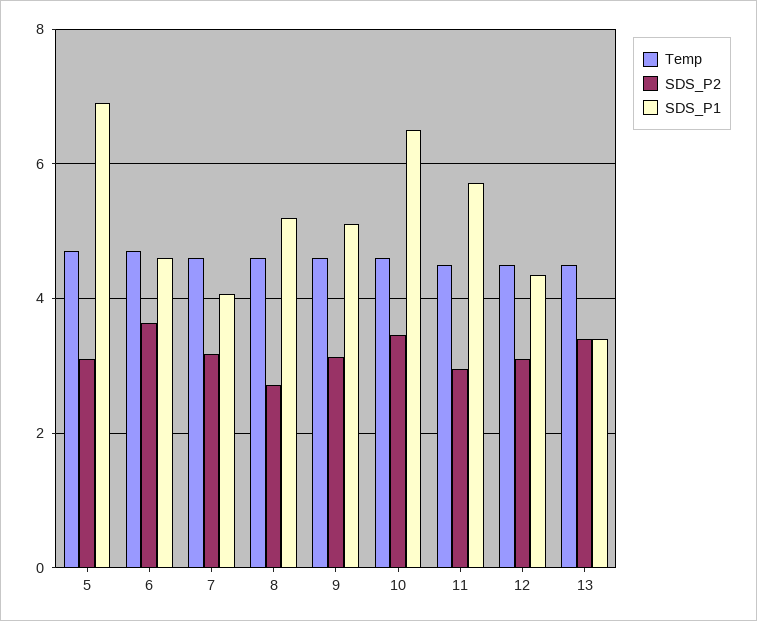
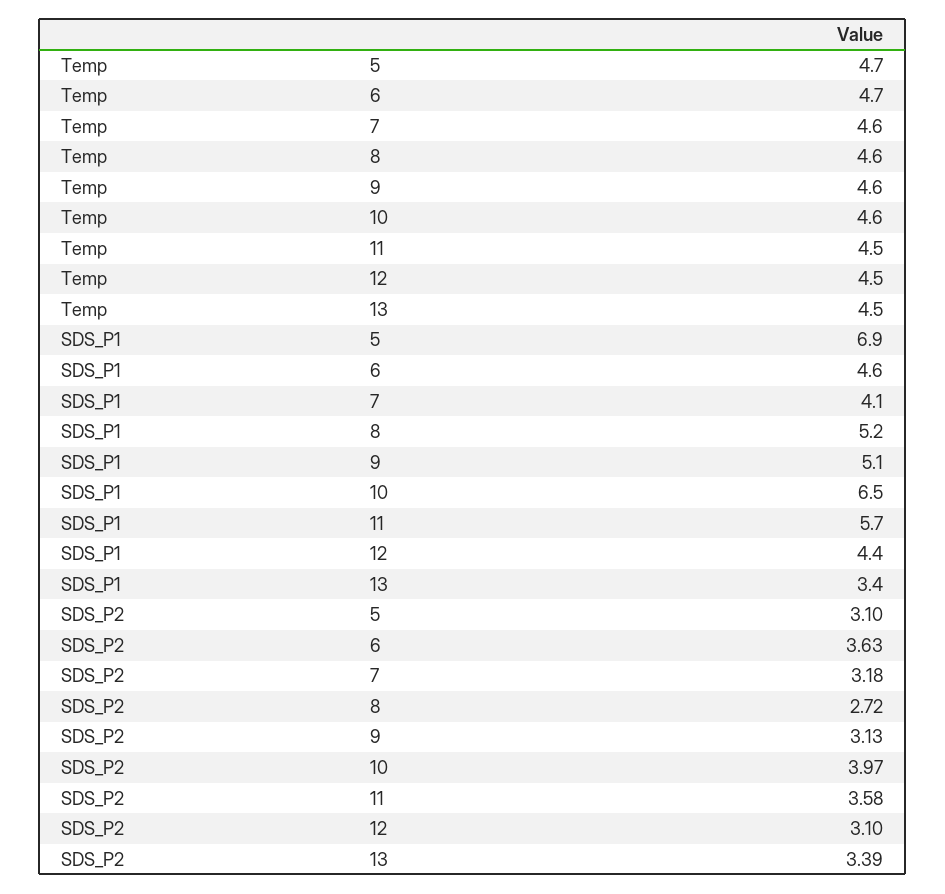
SDS_P2, 10: 3.4 -> 3.97
SDS_P2, 11: 3 -> 3.58

